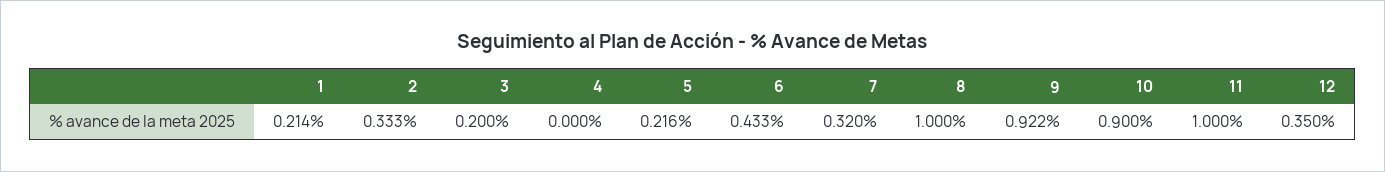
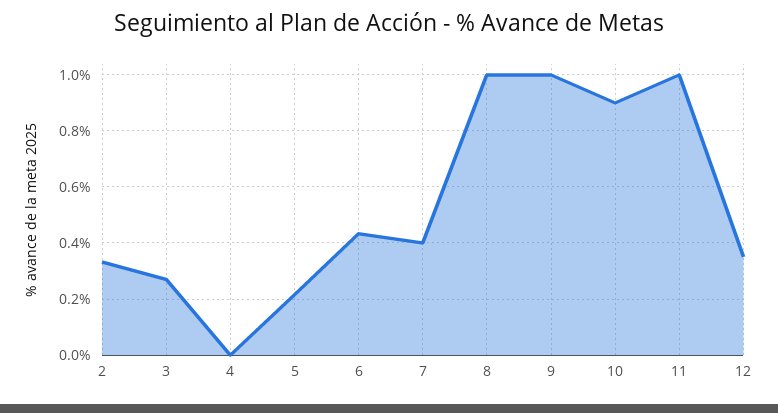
1: 0.214 -> none
3: 0.2 -> 0.275
7: 0.32 -> 0.4
9: 0.922 -> 1

